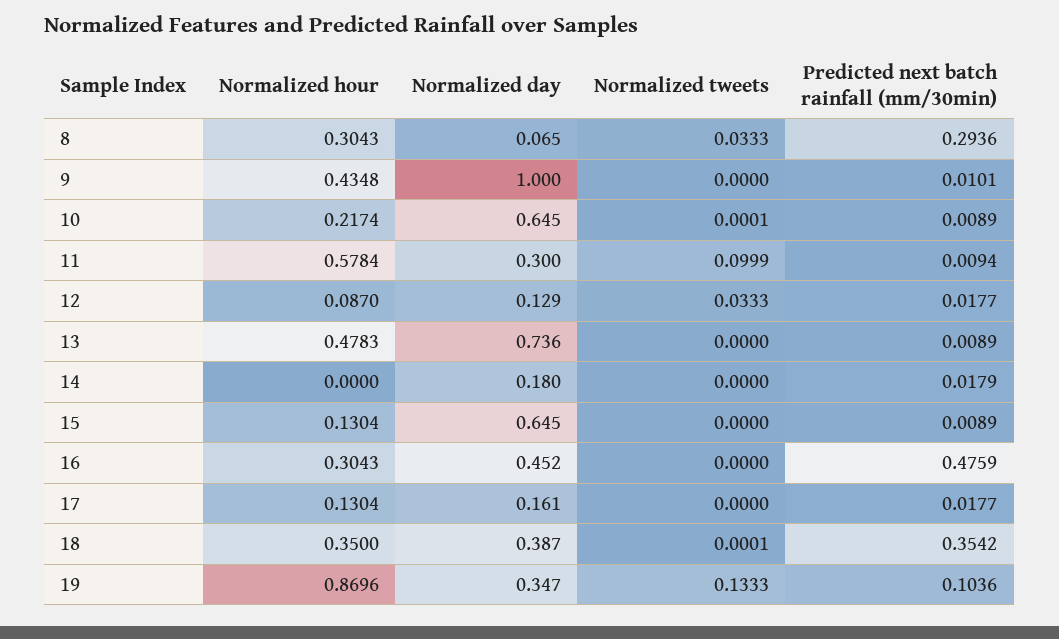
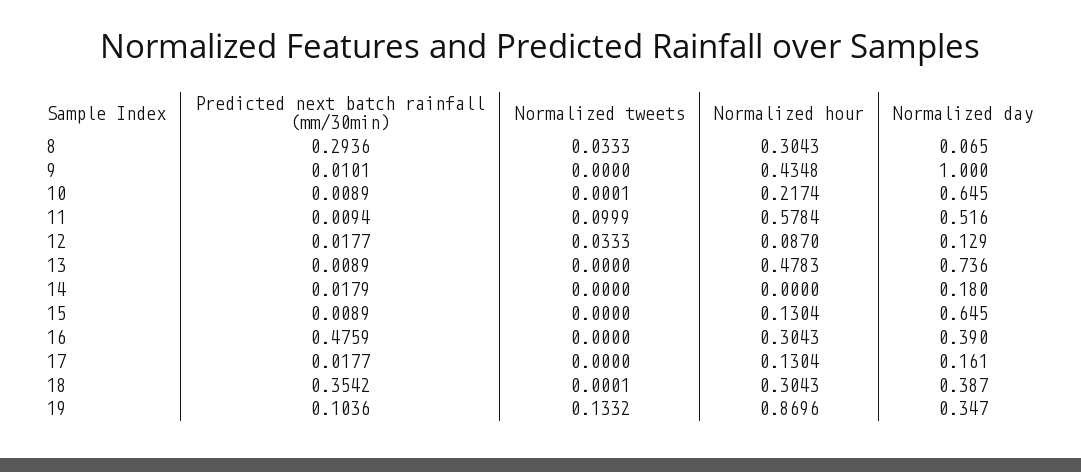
Normalized day, 11: 0.3 -> 0.516
Normalized day, 16: 0.452 -> 0.39
Normalized hour, 18: 0.35 -> 0.3043
Normalized tweets, 19: 0.1333 -> 0.1332

